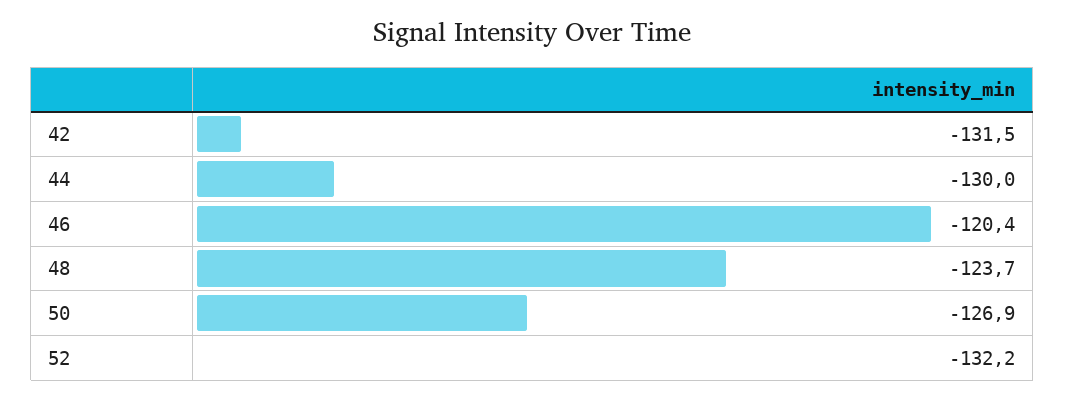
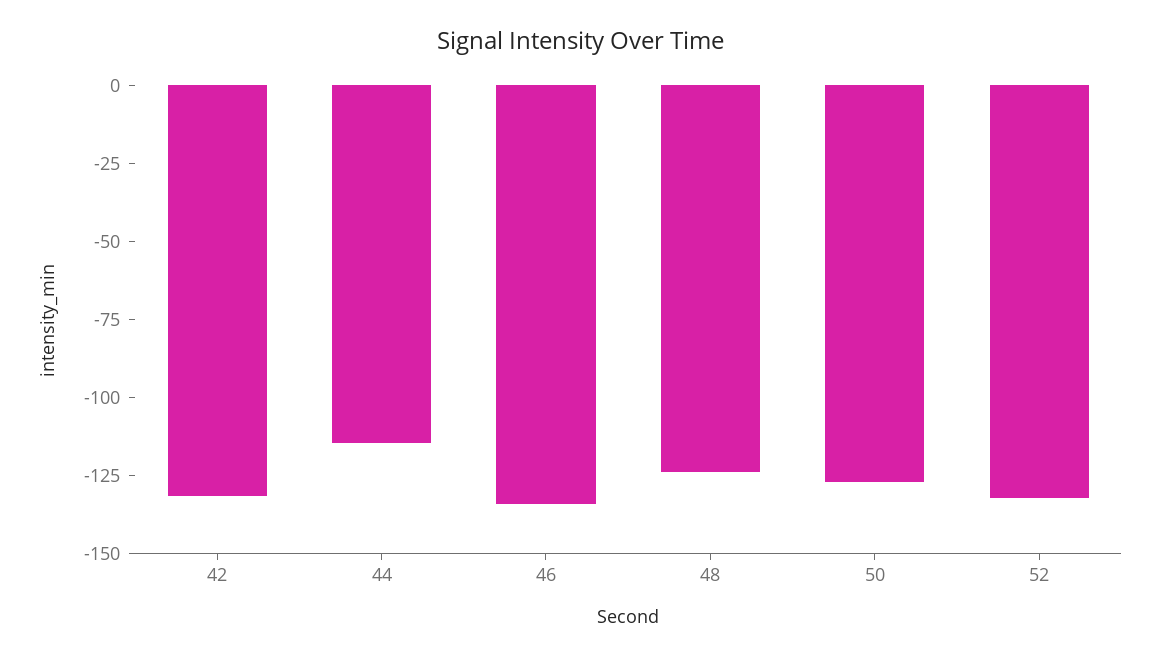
44: -130 -> -115
46: -120.4 -> -135

